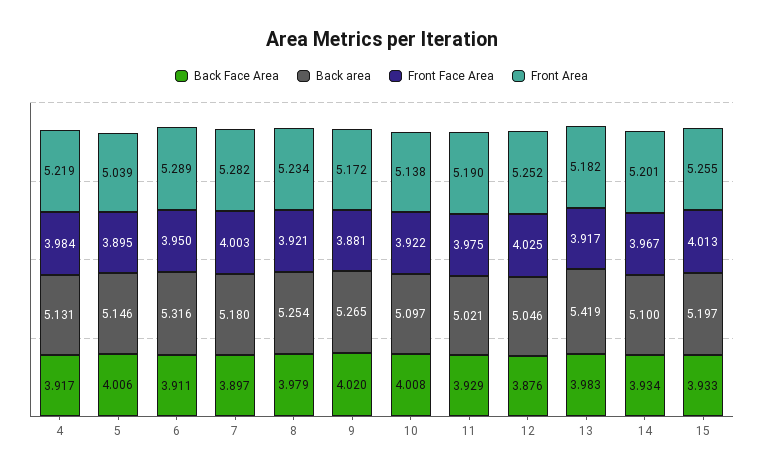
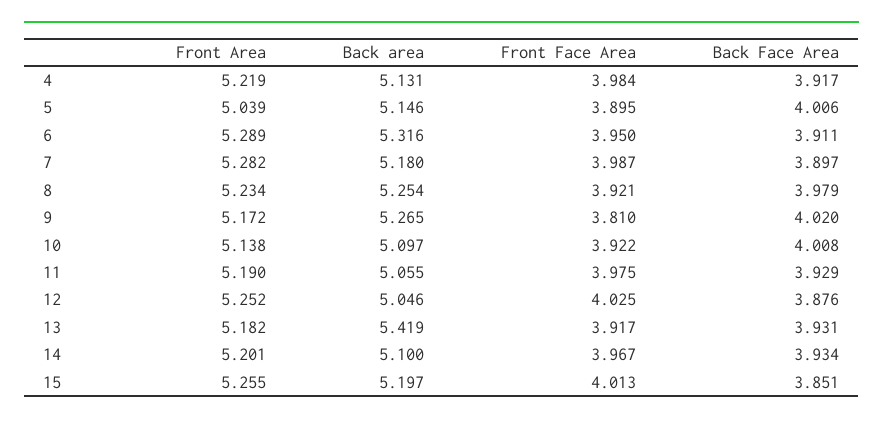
Front Face Area, 7: 4.003 -> 3.987
Front Face Area, 9: 3.881 -> 3.81
Back area, 11: 5.021 -> 5.055
Back Face Area, 13: 3.983 -> 3.931
Back Face Area, 15: 3.933 -> 3.851

